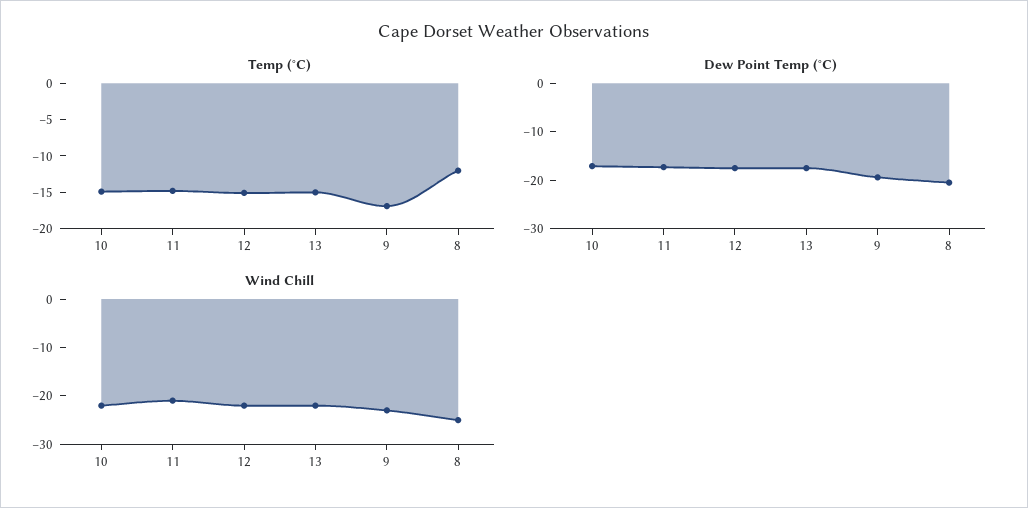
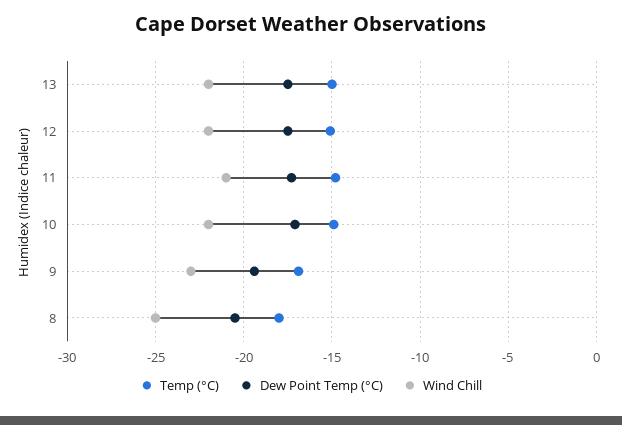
Temp (°C), 8: -12.5 -> -18

